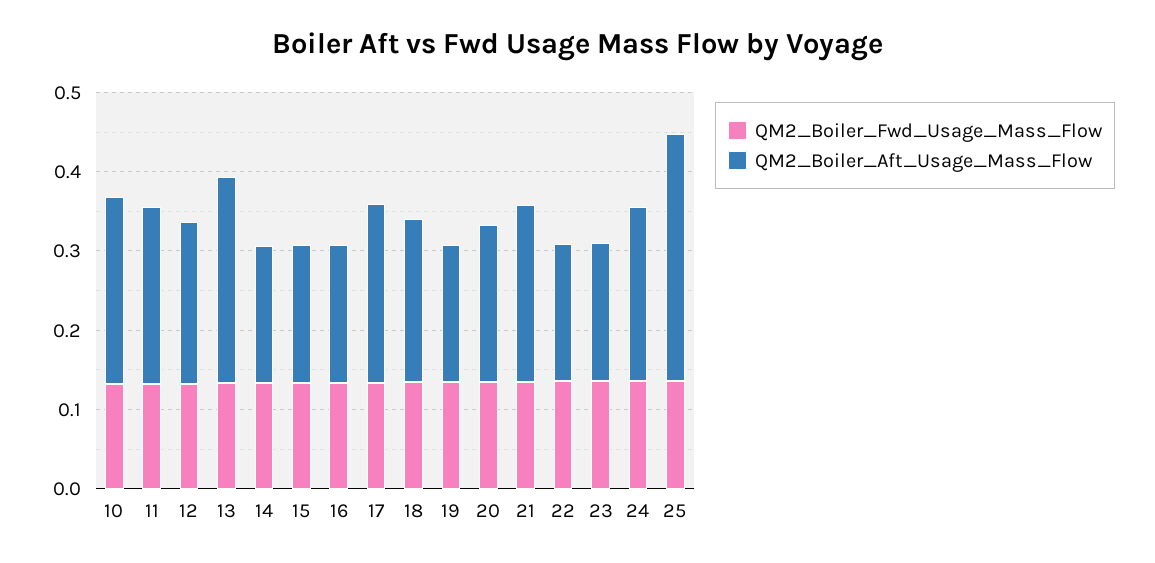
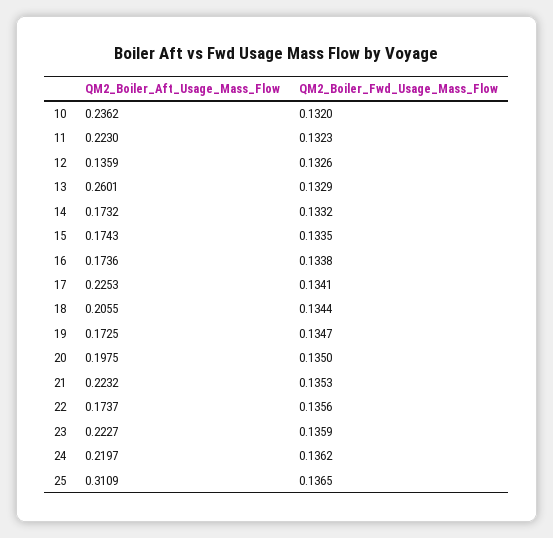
QM2_Boiler_Aft_Usage_Mass_Flow, 12: 0.2 -> 0.1359
QM2_Boiler_Aft_Usage_Mass_Flow, 23: 0.18 -> 0.2227

